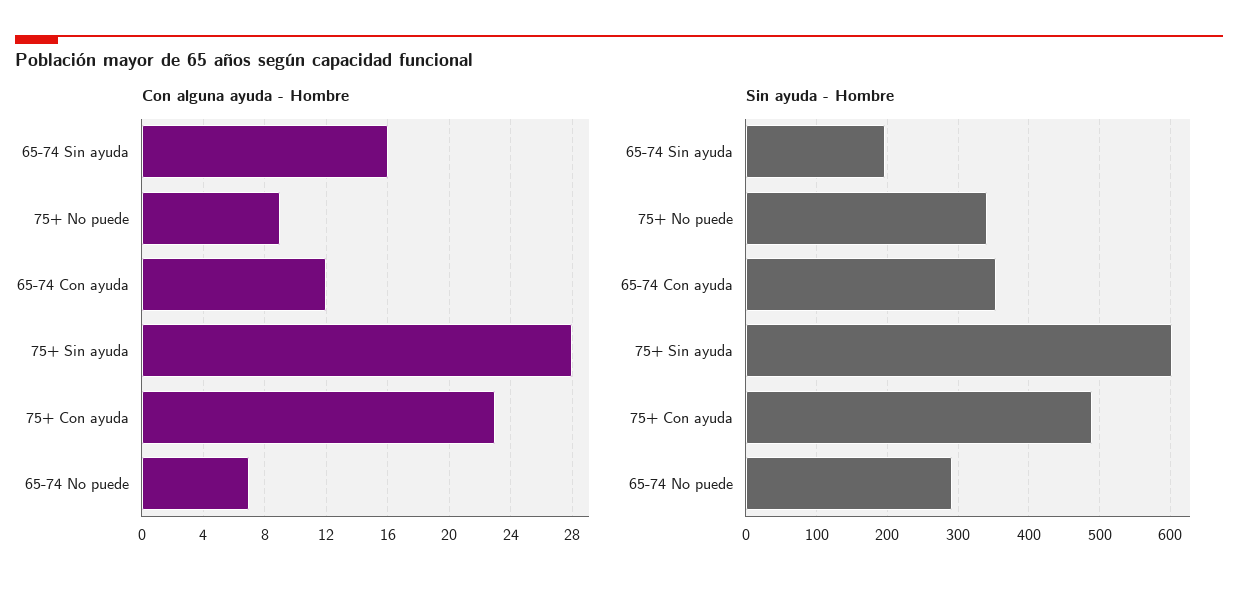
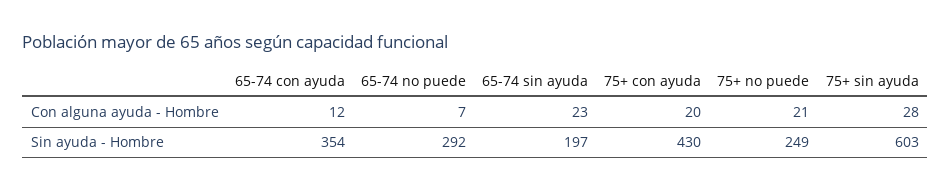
Con alguna ayuda - Hombre, 65-74 Sin ayuda: 16 -> 23
Con alguna ayuda - Hombre, 75+ No puede: 9 -> 21
Con alguna ayuda - Hombre, 75+ Con ayuda: 23 -> 20
Sin ayuda - Hombre, 75+ No puede: 340 -> 249
Sin ayuda - Hombre, 75+ Con ayuda: 490 -> 430

